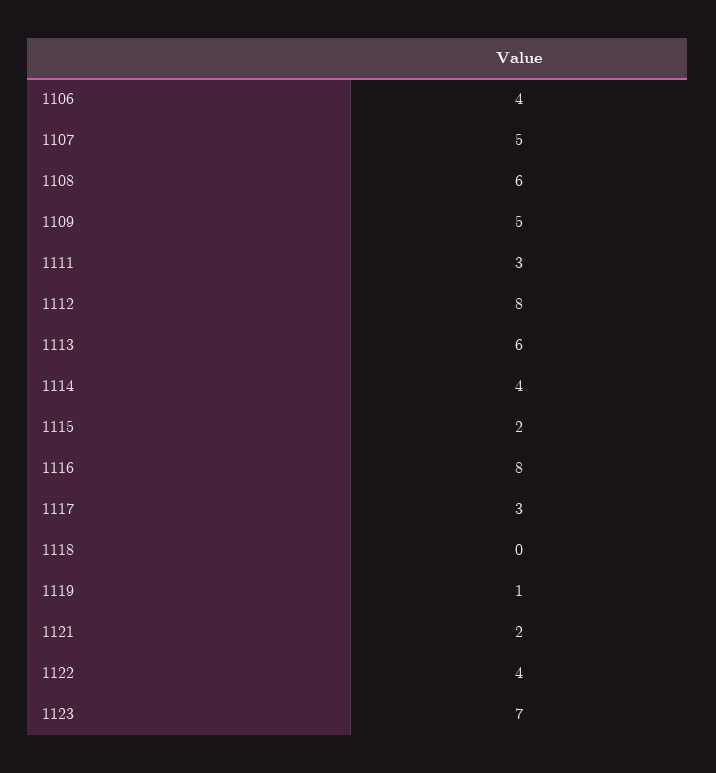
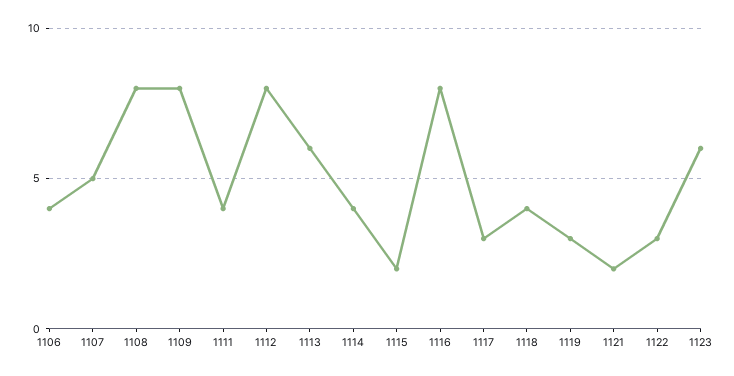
1108: 6 -> 8
1109: 5 -> 8
1111: 3 -> 4
1118: 0 -> 4
1119: 1 -> 3
1122: 4 -> 3
1123: 7 -> 6

